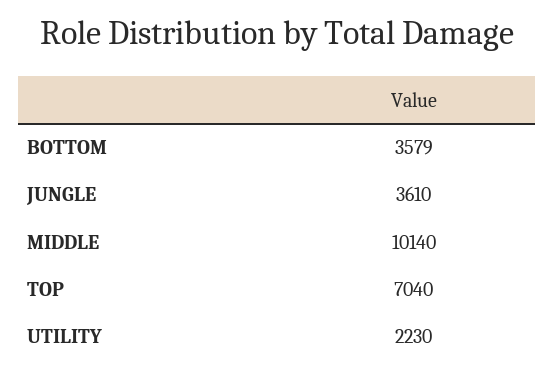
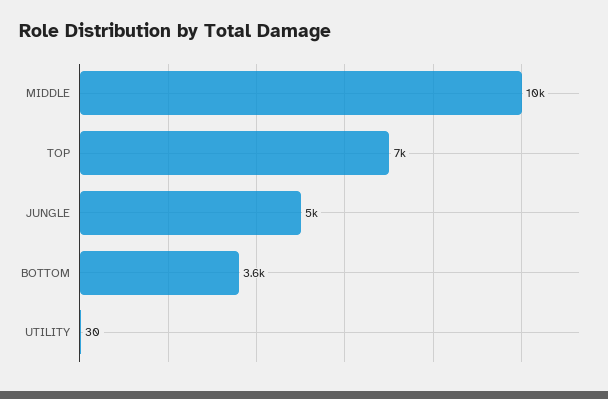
JUNGLE: 3610 -> 5000
UTILITY: 2230 -> 30

